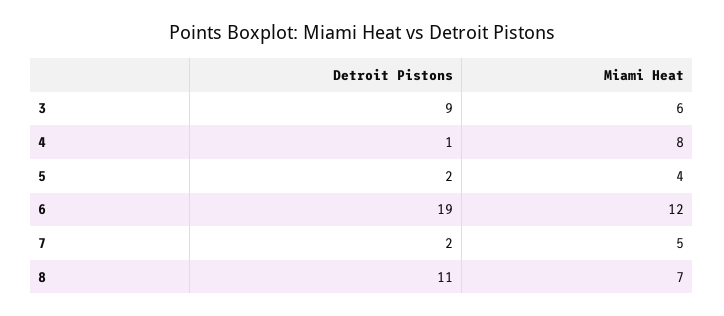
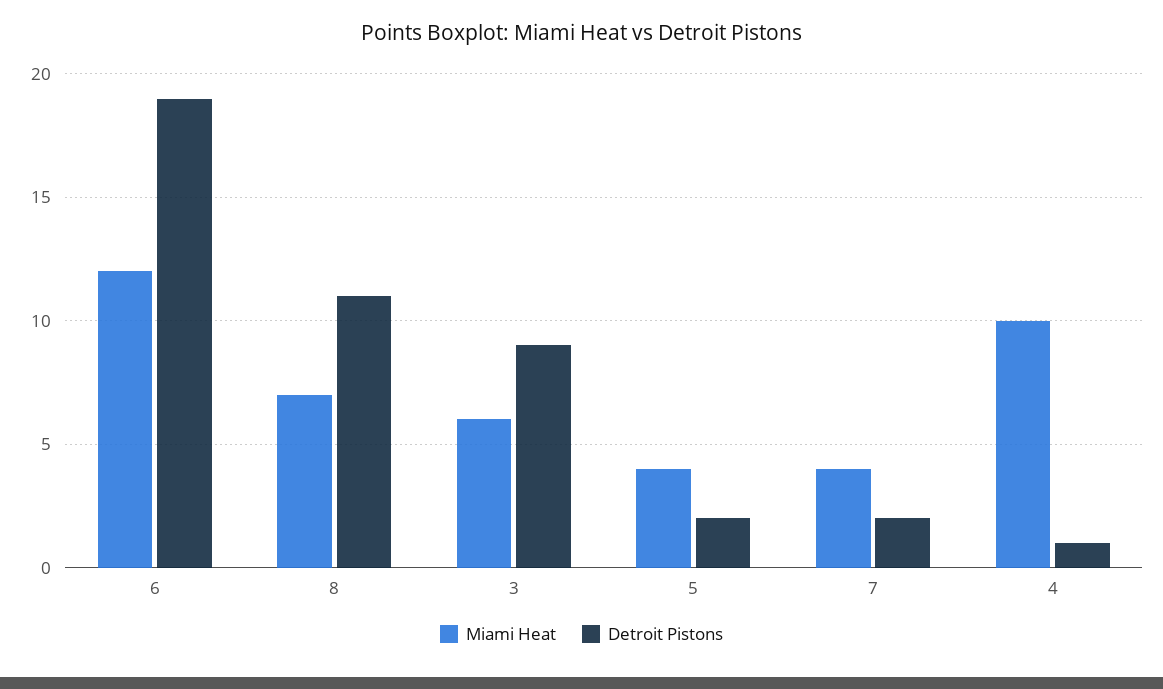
Miami Heat, 4: 8 -> 10
Miami Heat, 7: 5 -> 4

